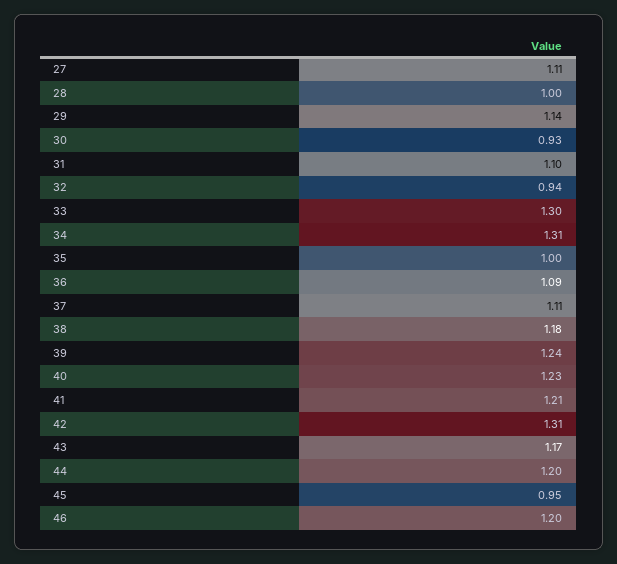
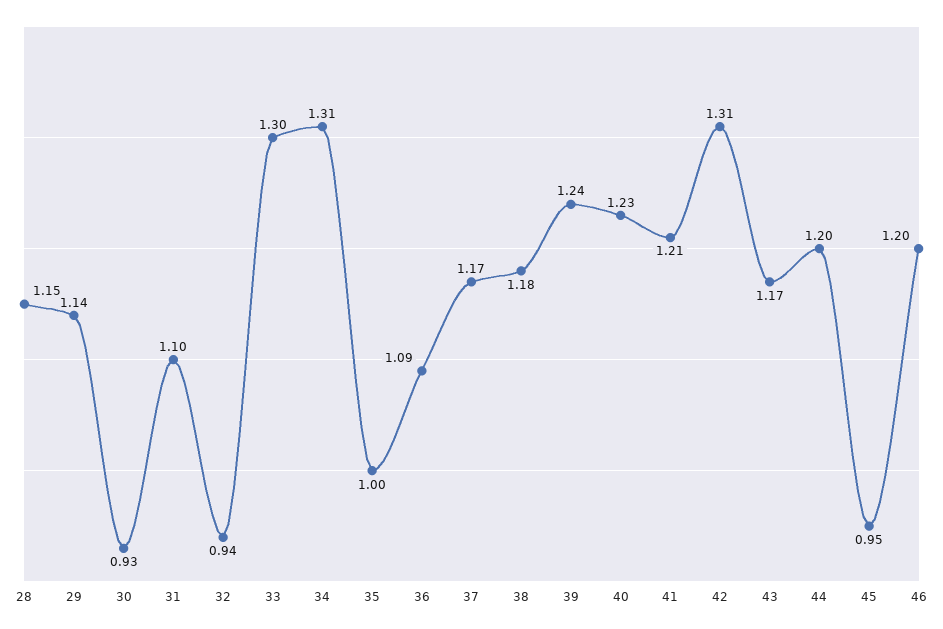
27: 1.11 -> none
28: 1 -> 1.15
37: 1.11 -> 1.17

